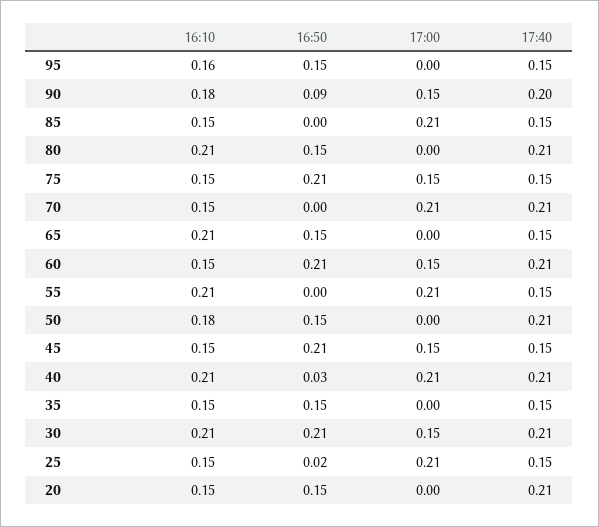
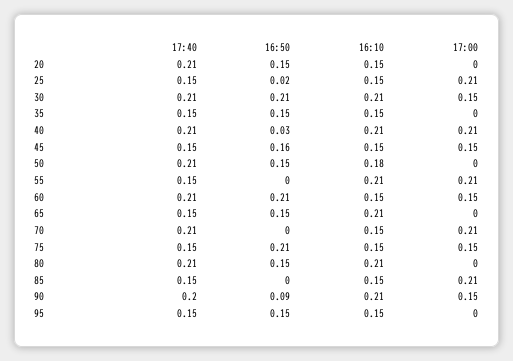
16:10, 95: 0.16 -> 0.15
16:10, 90: 0.18 -> 0.21
16:50, 45: 0.21 -> 0.16

